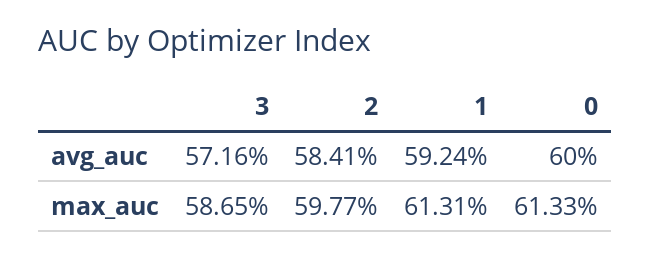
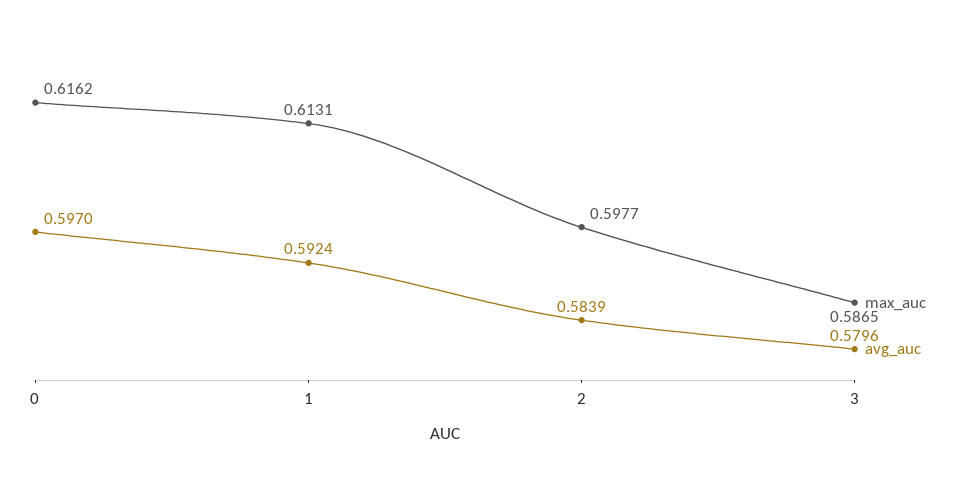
avg_auc, 3: 0.5716 -> 0.5796
avg_auc, 2: 0.5841 -> 0.5839
avg_auc, 0: 0.6 -> 0.597
max_auc, 0: 0.6133 -> 0.6162

